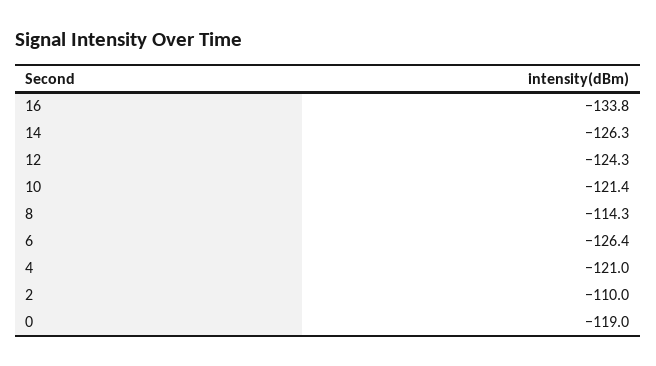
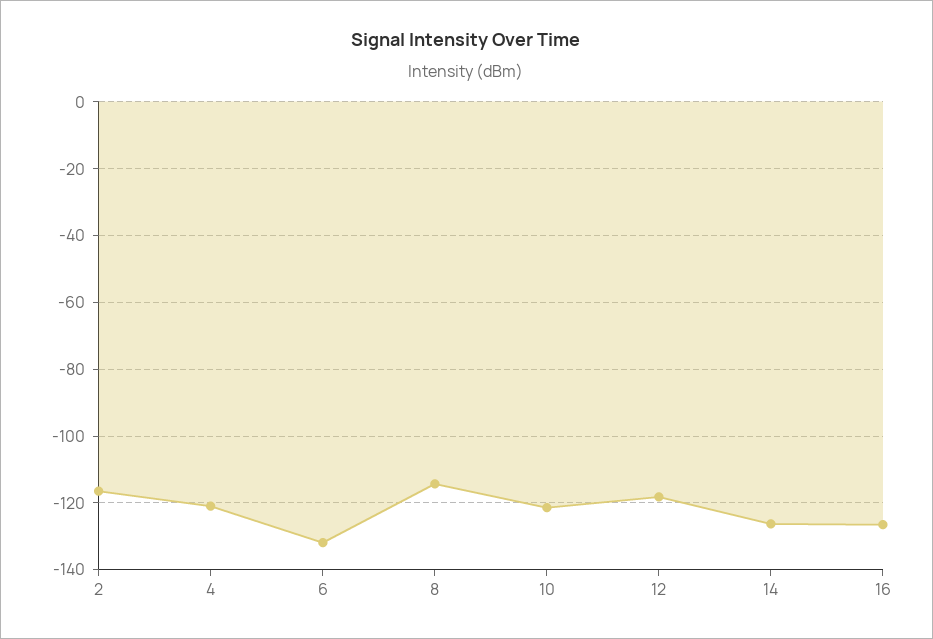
16: -133.8 -> -126
12: -124.3 -> -118
6: -126.4 -> -132
2: -110 -> -116
0: -119 -> none

